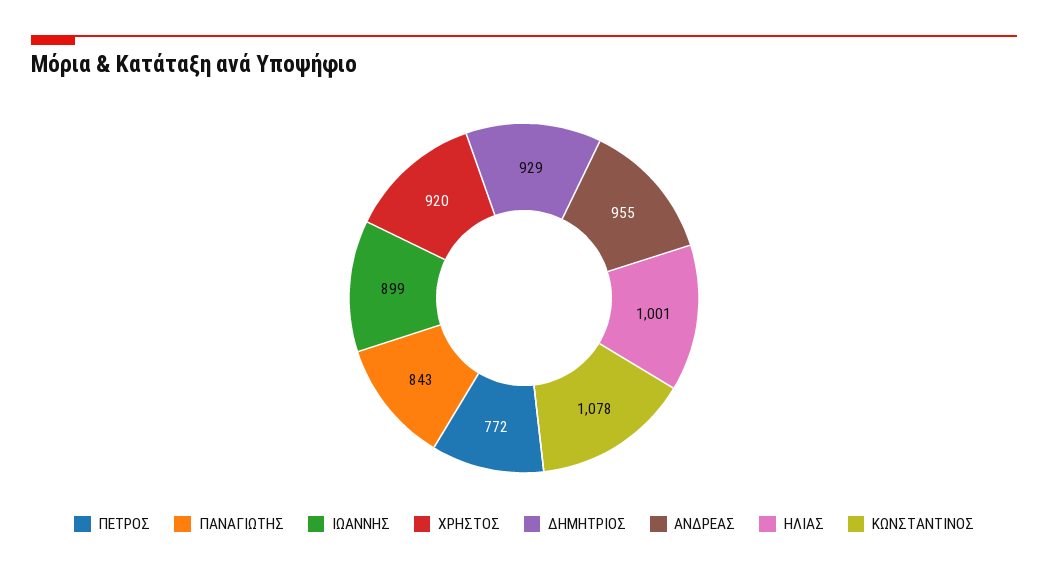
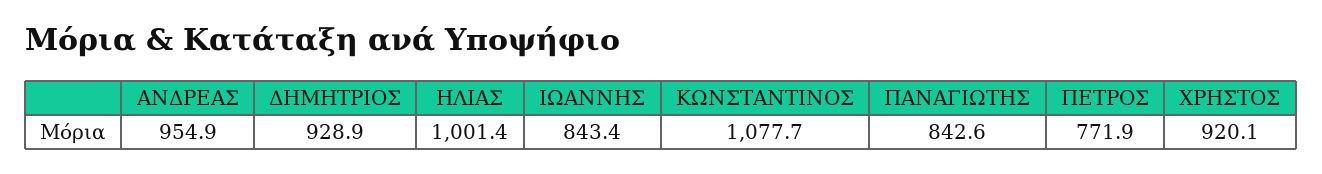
ΙΩΑΝΝΗΣ: 899 -> 843.4

